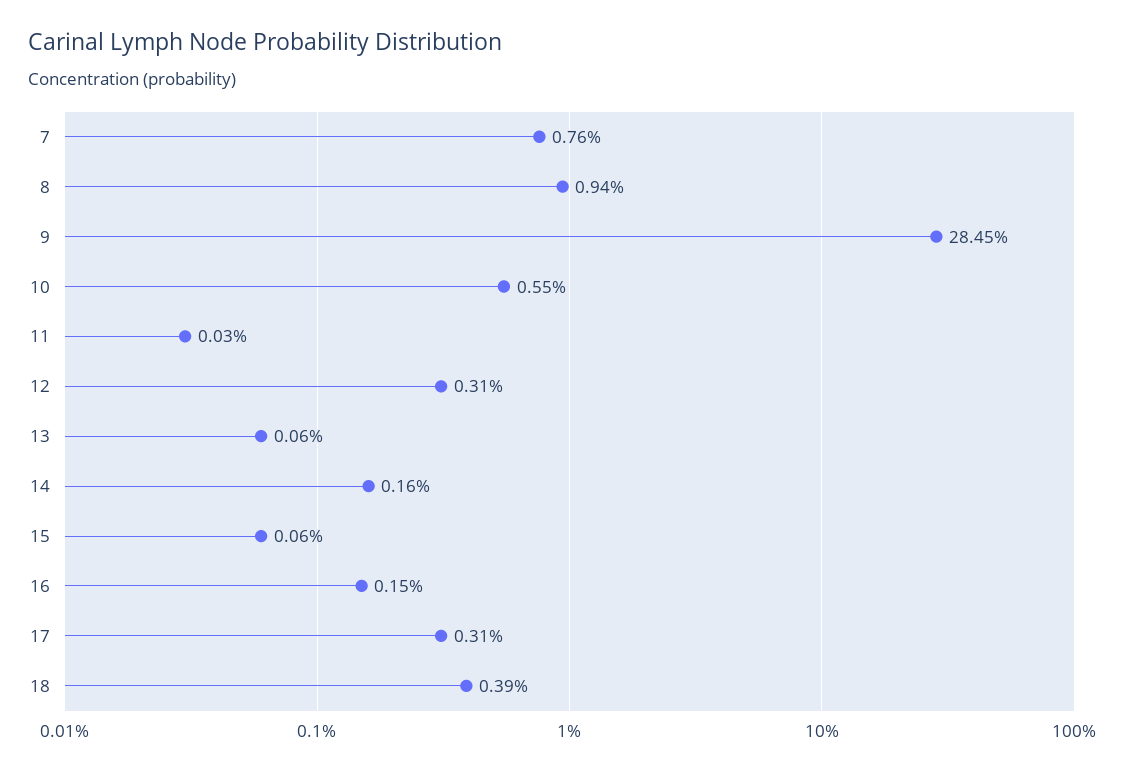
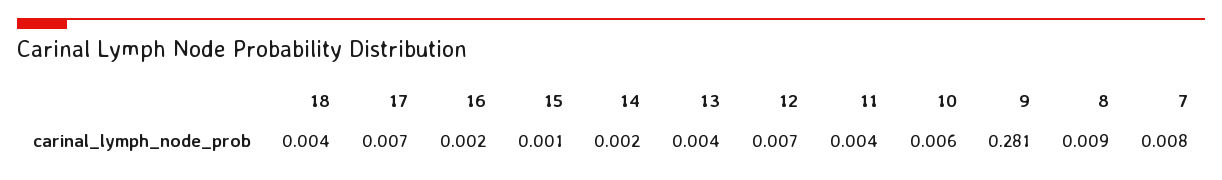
9: 0.2845 -> 0.281
11: 0.0003 -> 0.004
12: 0.0031 -> 0.007
13: 0.0006 -> 0.004
17: 0.0031 -> 0.007

